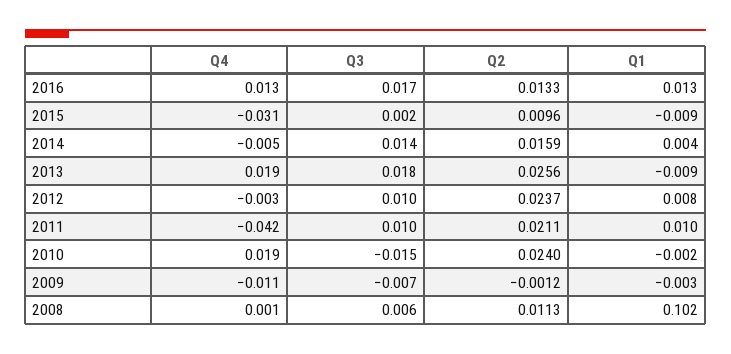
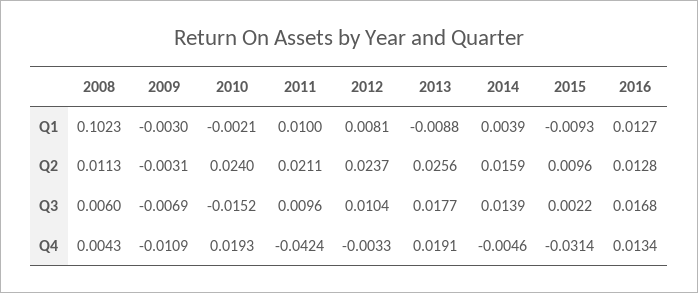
Q2, 2016: 0.0133 -> 0.0128
Q2, 2009: -0.0012 -> -0.0031
Q4, 2008: 0.001 -> 0.0043

